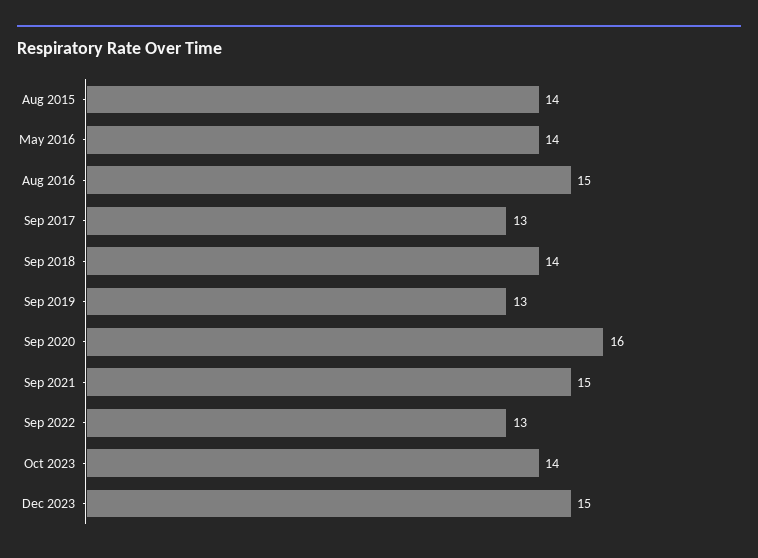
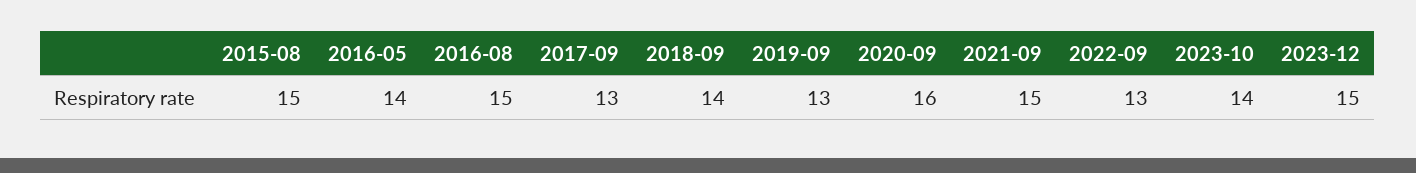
Aug 2015: 14 -> 15

